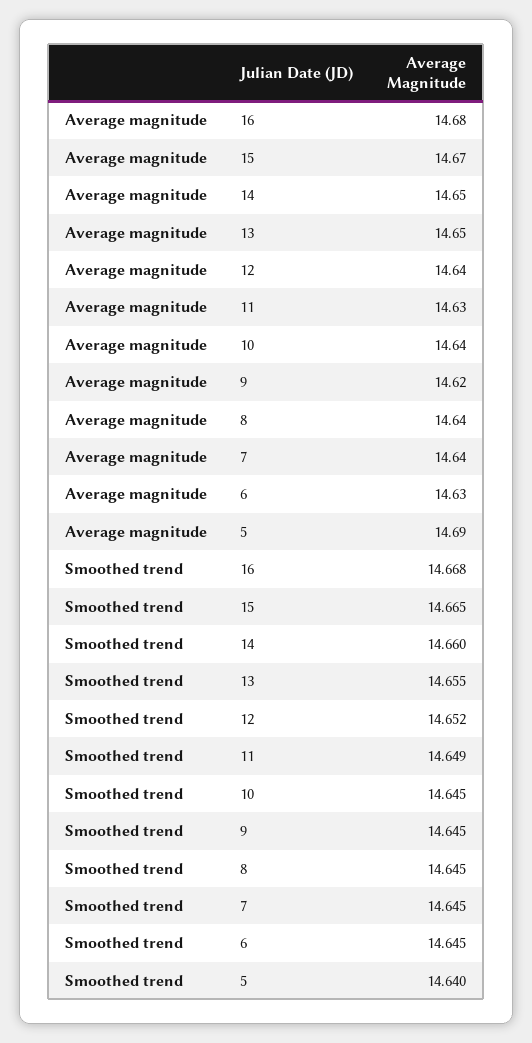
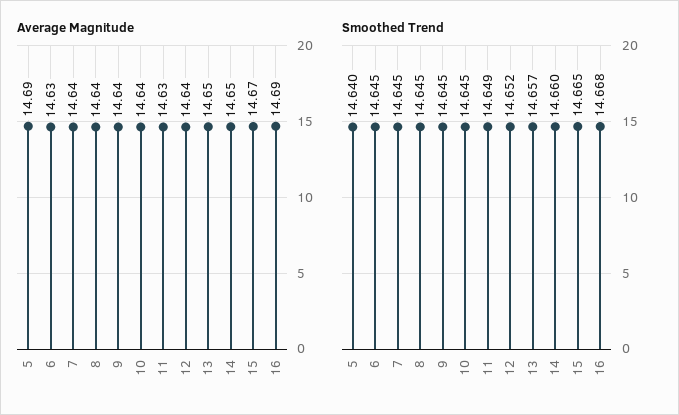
Average magnitude, 16: 14.68 -> 14.69
Average magnitude, 9: 14.62 -> 14.64
Smoothed trend, 13: 14.655 -> 14.657

